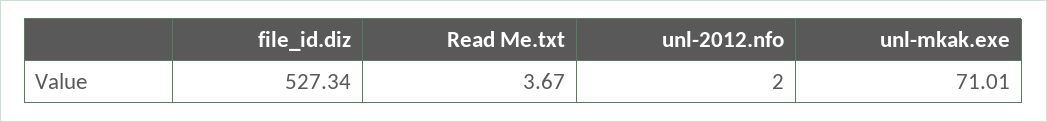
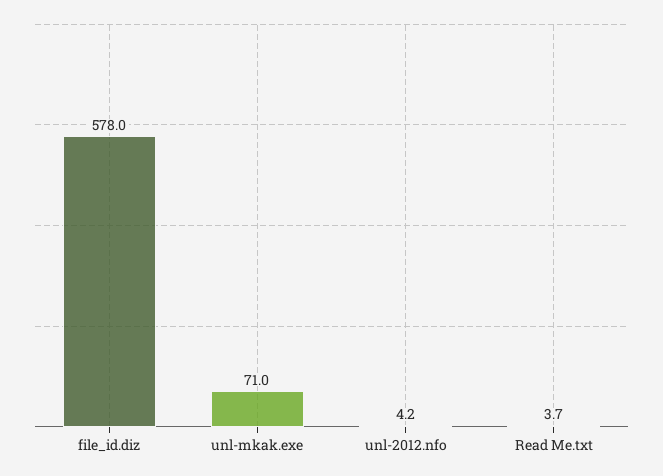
file_id.diz: 527.34 -> 578
unl-2012.nfo: 2 -> 4.2

